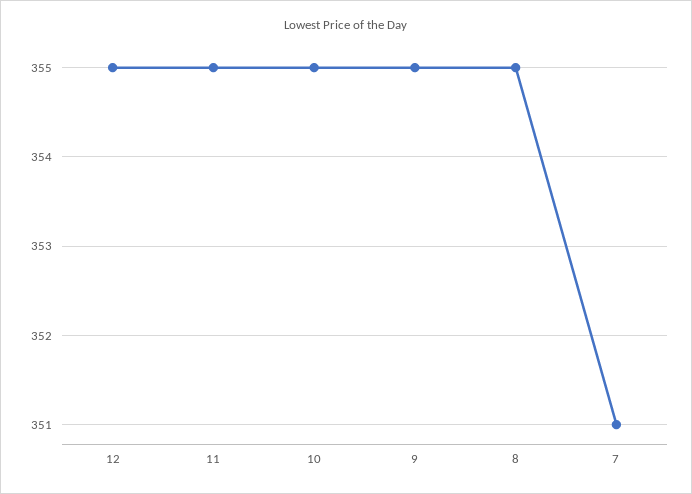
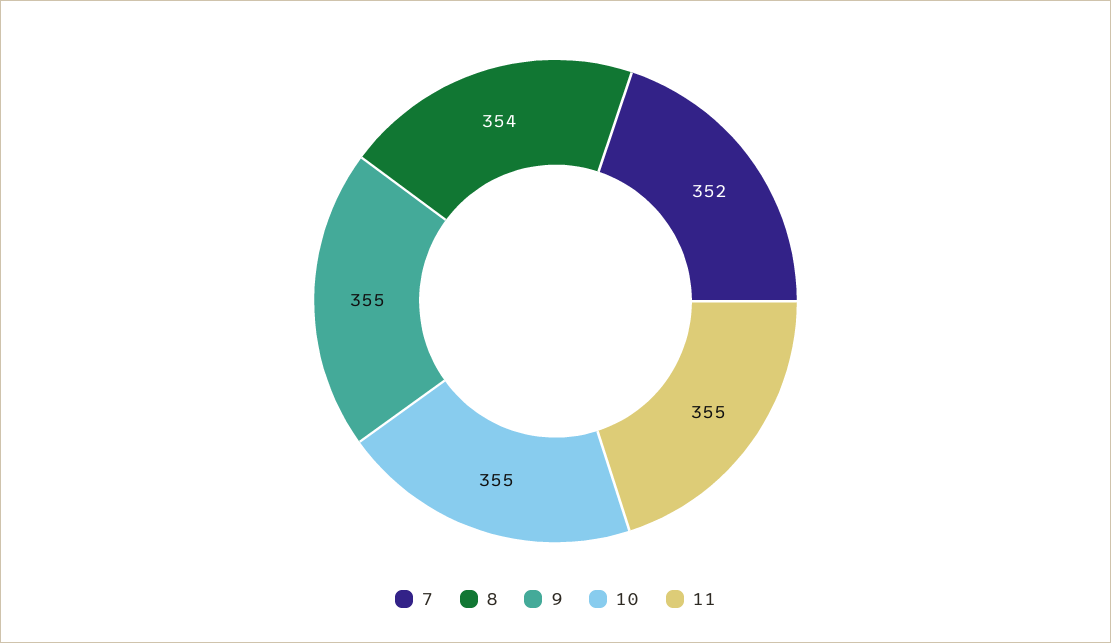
12: 355 -> none
8: 355 -> 354
7: 351 -> 352

